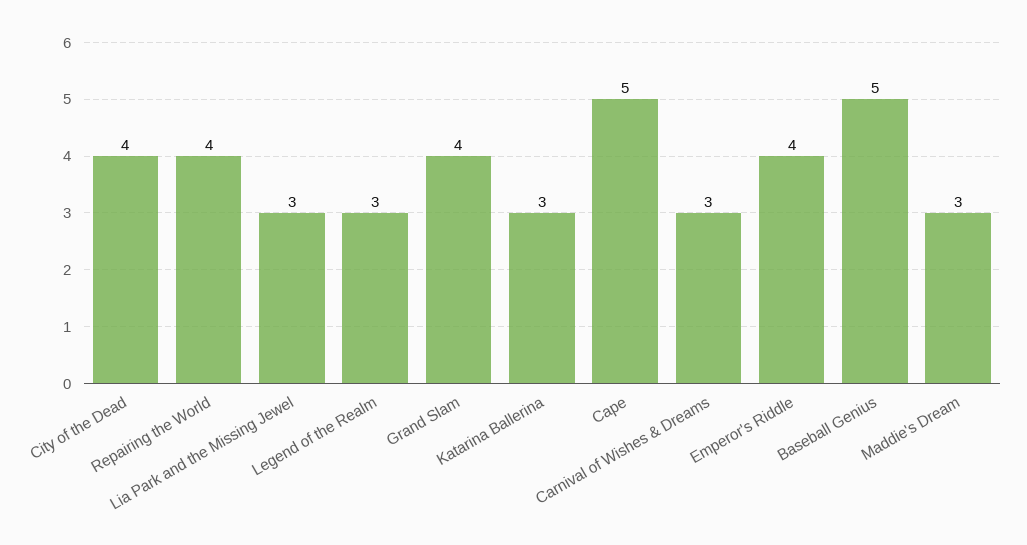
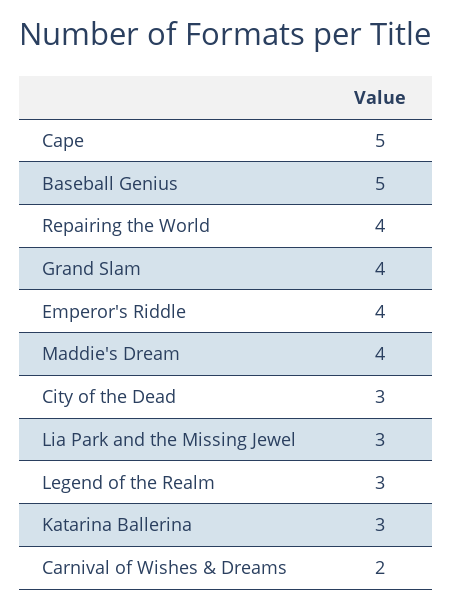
City of the Dead: 4 -> 3
Carnival of Wishes & Dreams: 3 -> 2
Maddie's Dream: 3 -> 4

